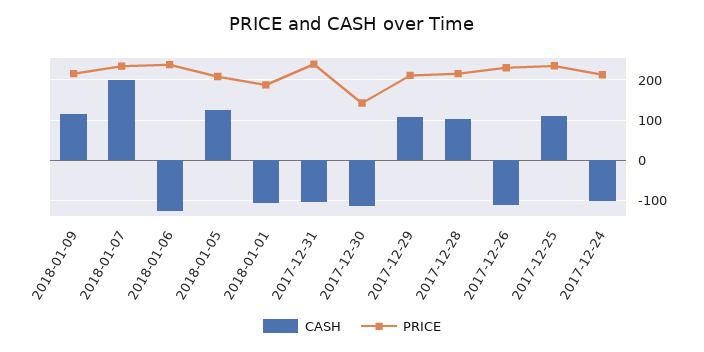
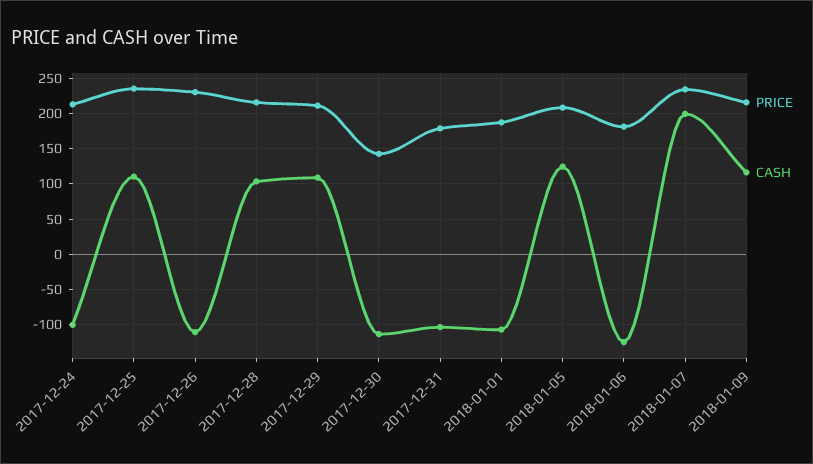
PRICE, 2018-01-06: 240 -> 180
PRICE, 2017-12-31: 240 -> 180

